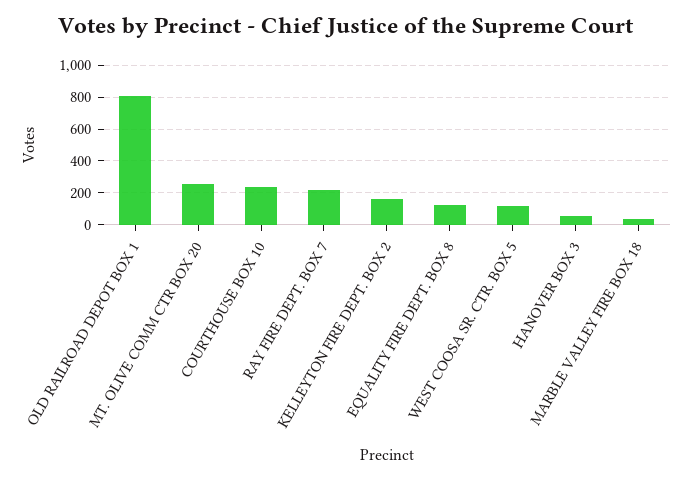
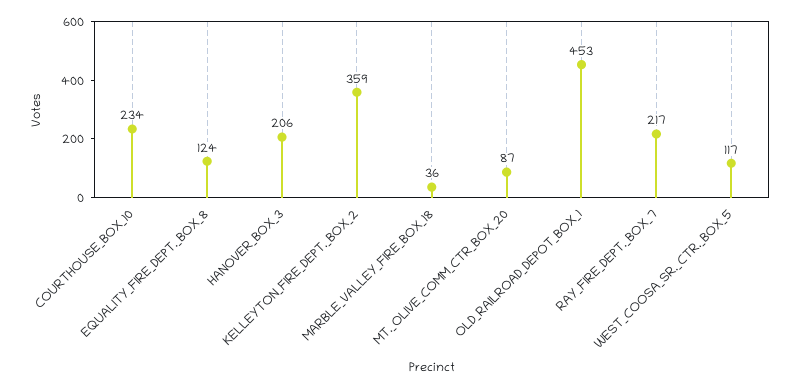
OLD RAILROAD DEPOT BOX 1: 800 -> 453
MT. OLIVE COMM CTR BOX 20: 250 -> 87
KELLEYTON FIRE DEPT. BOX 2: 150 -> 359
HANOVER BOX 3: 50 -> 206

